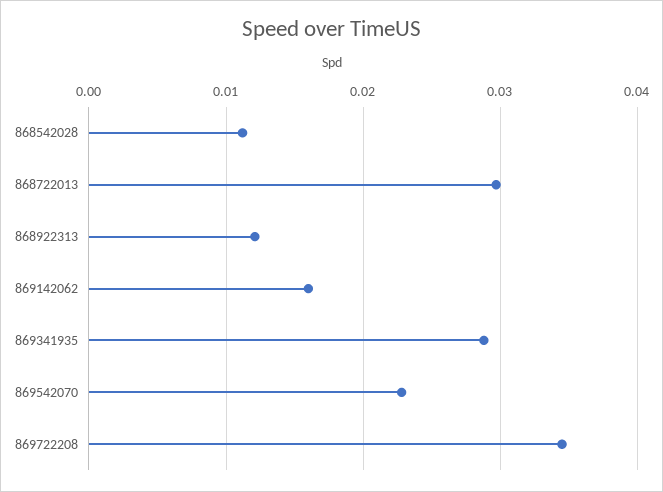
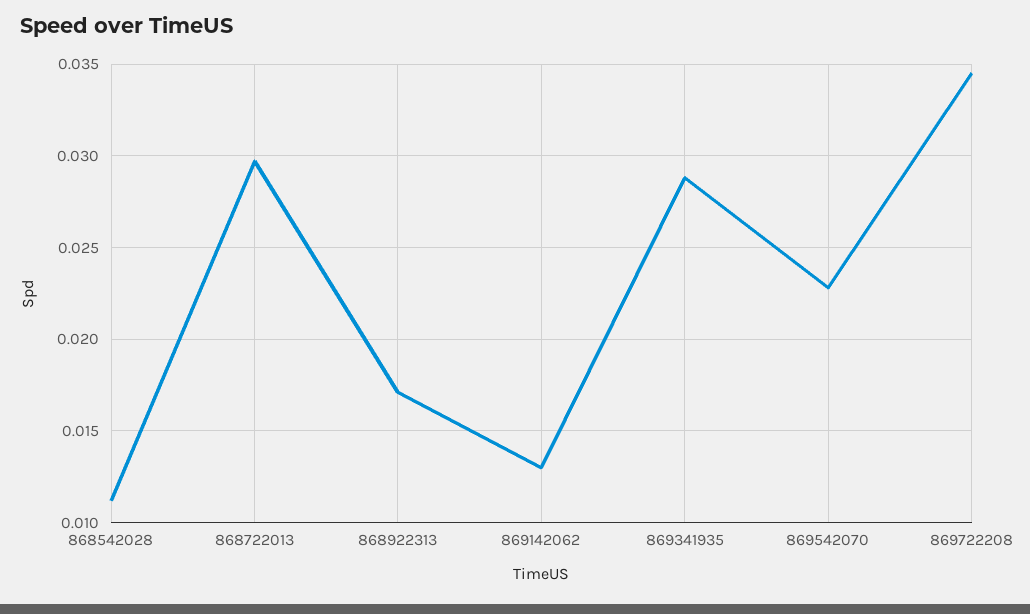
868922313: 0.012 -> 0.017
869142062: 0.016 -> 0.013

